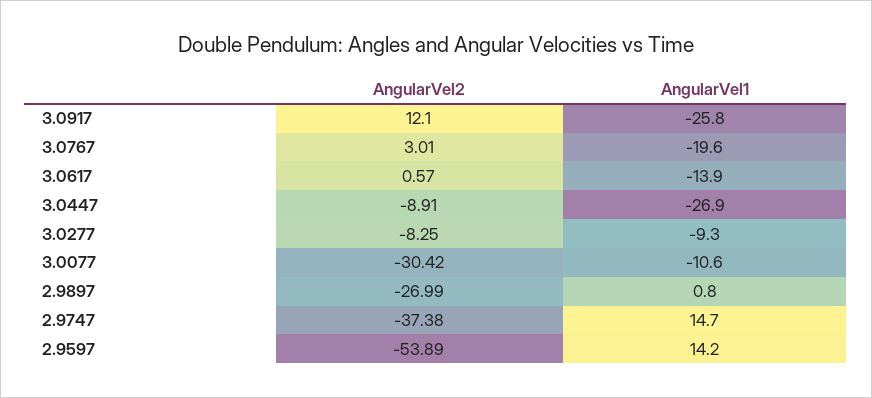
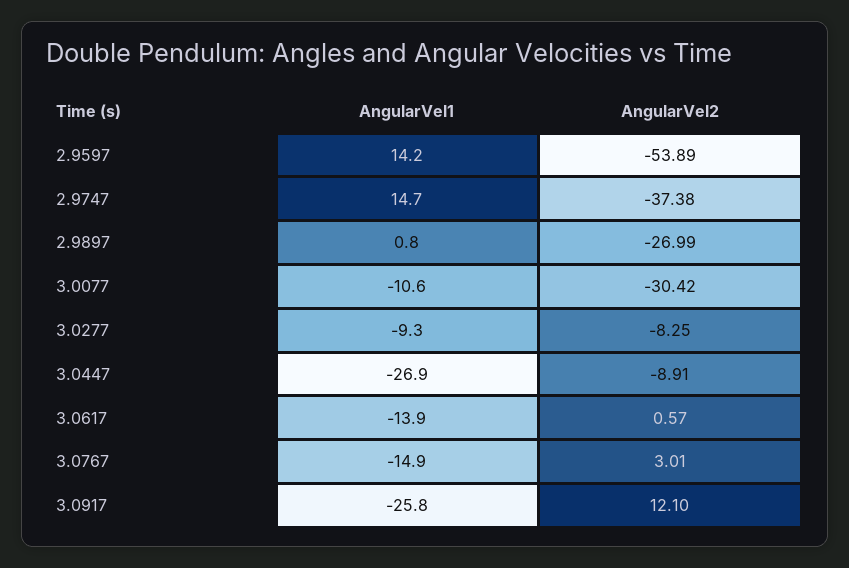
AngularVel1, 3.0767: -19.6 -> -14.9

